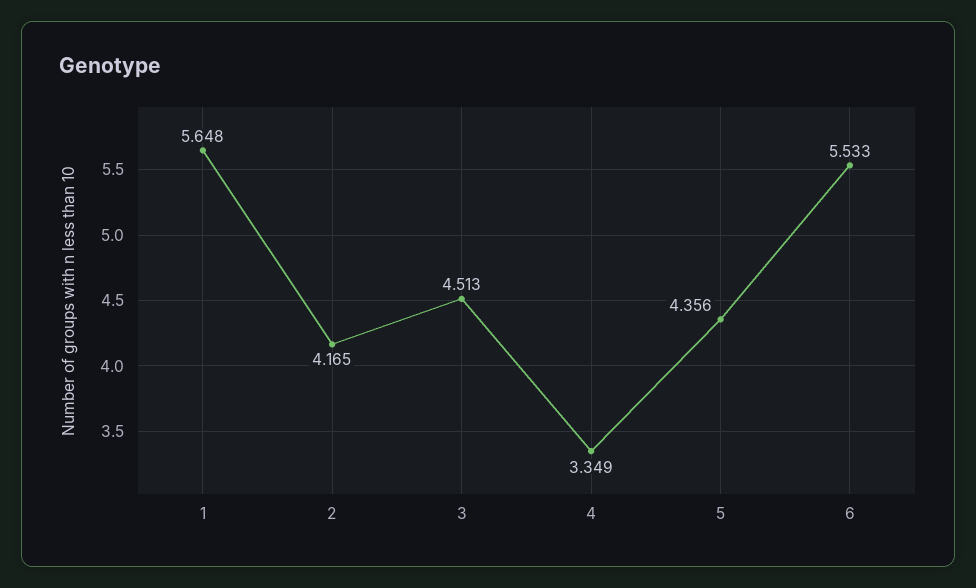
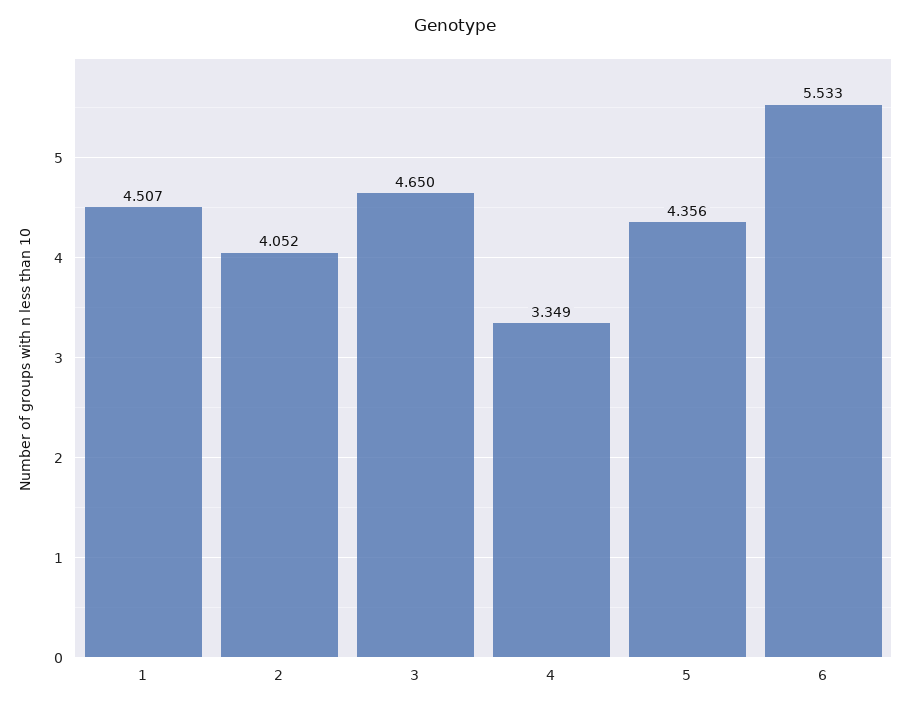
1: 5.648 -> 4.507
2: 4.165 -> 4.052
3: 4.513 -> 4.65

